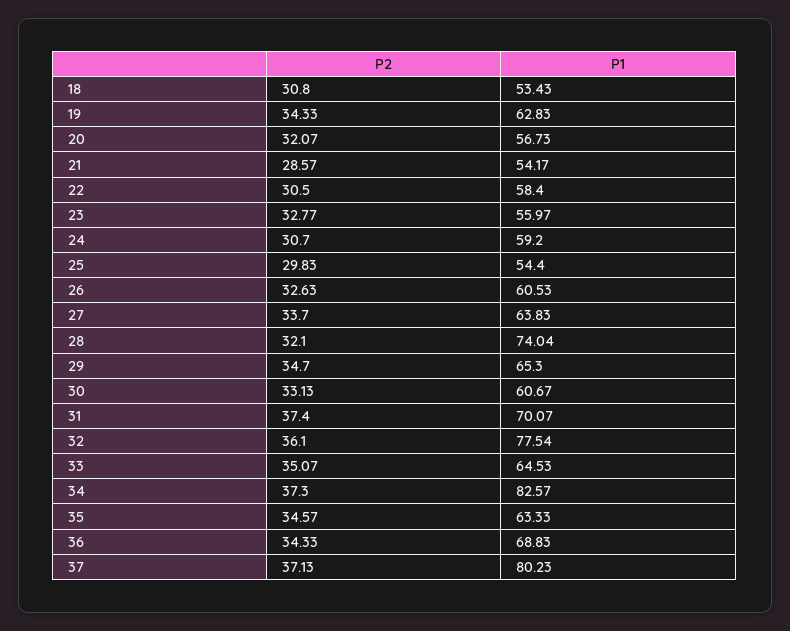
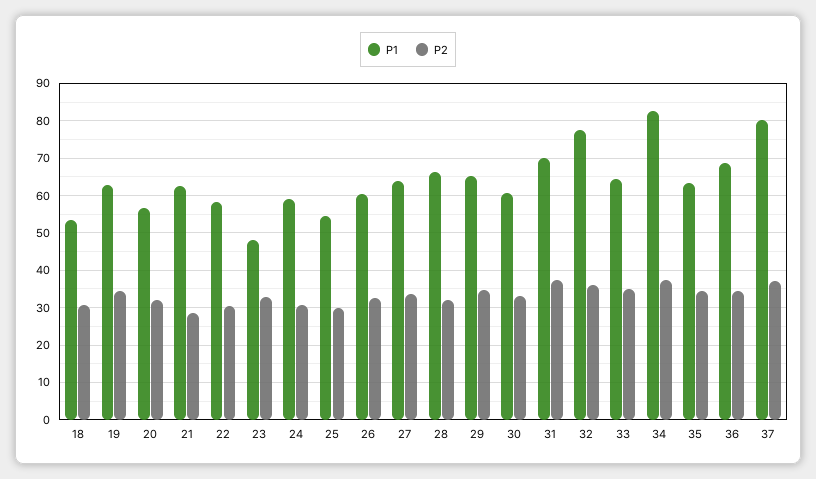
P1, 21: 54.17 -> 62
P1, 23: 55.97 -> 48
P1, 28: 74.04 -> 66

